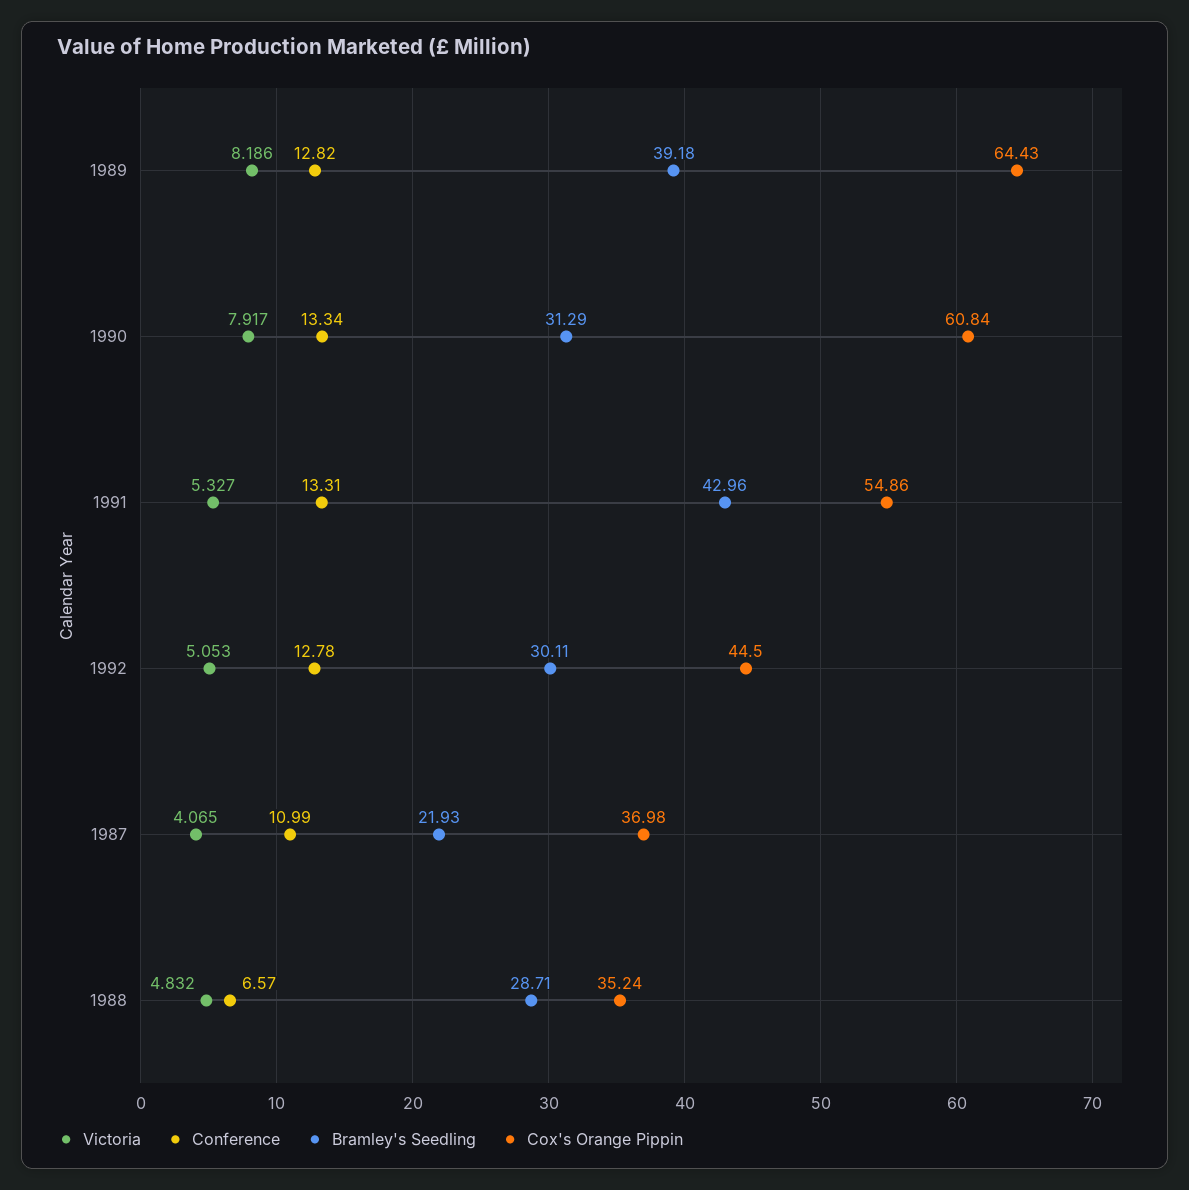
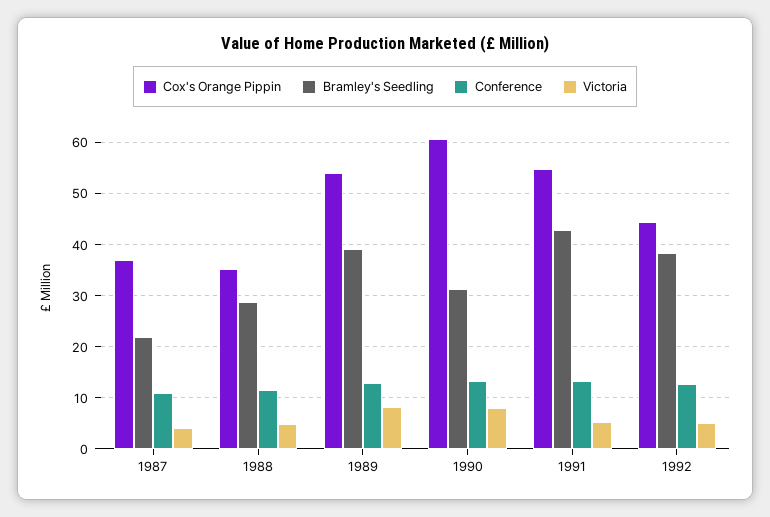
Cox's Orange Pippin, 1989: 64.43 -> 54
Bramley's Seedling, 1992: 30.11 -> 38
Conference, 1988: 6.57 -> 12

